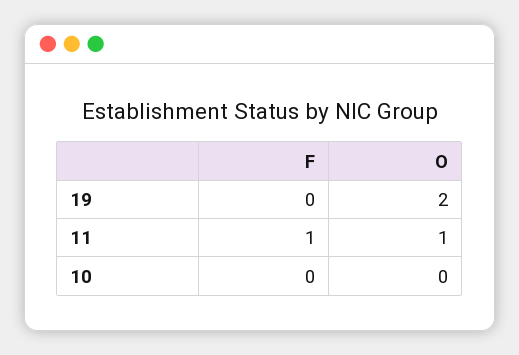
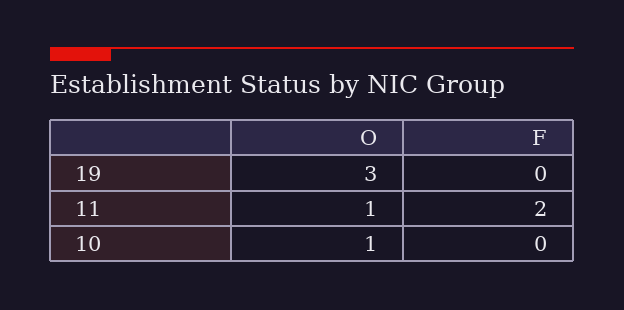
O, 19: 2 -> 3
F, 11: 1 -> 2
O, 10: 0 -> 1

